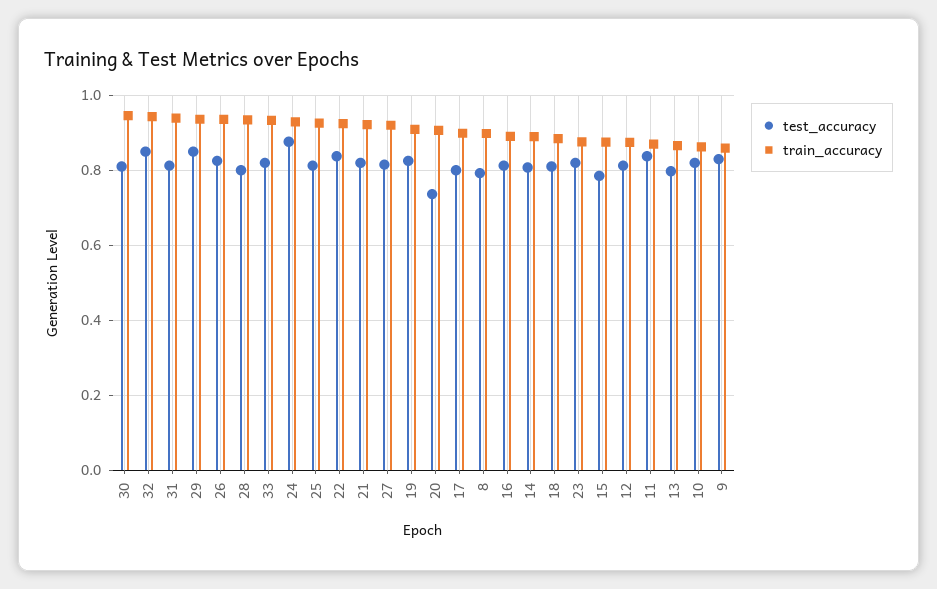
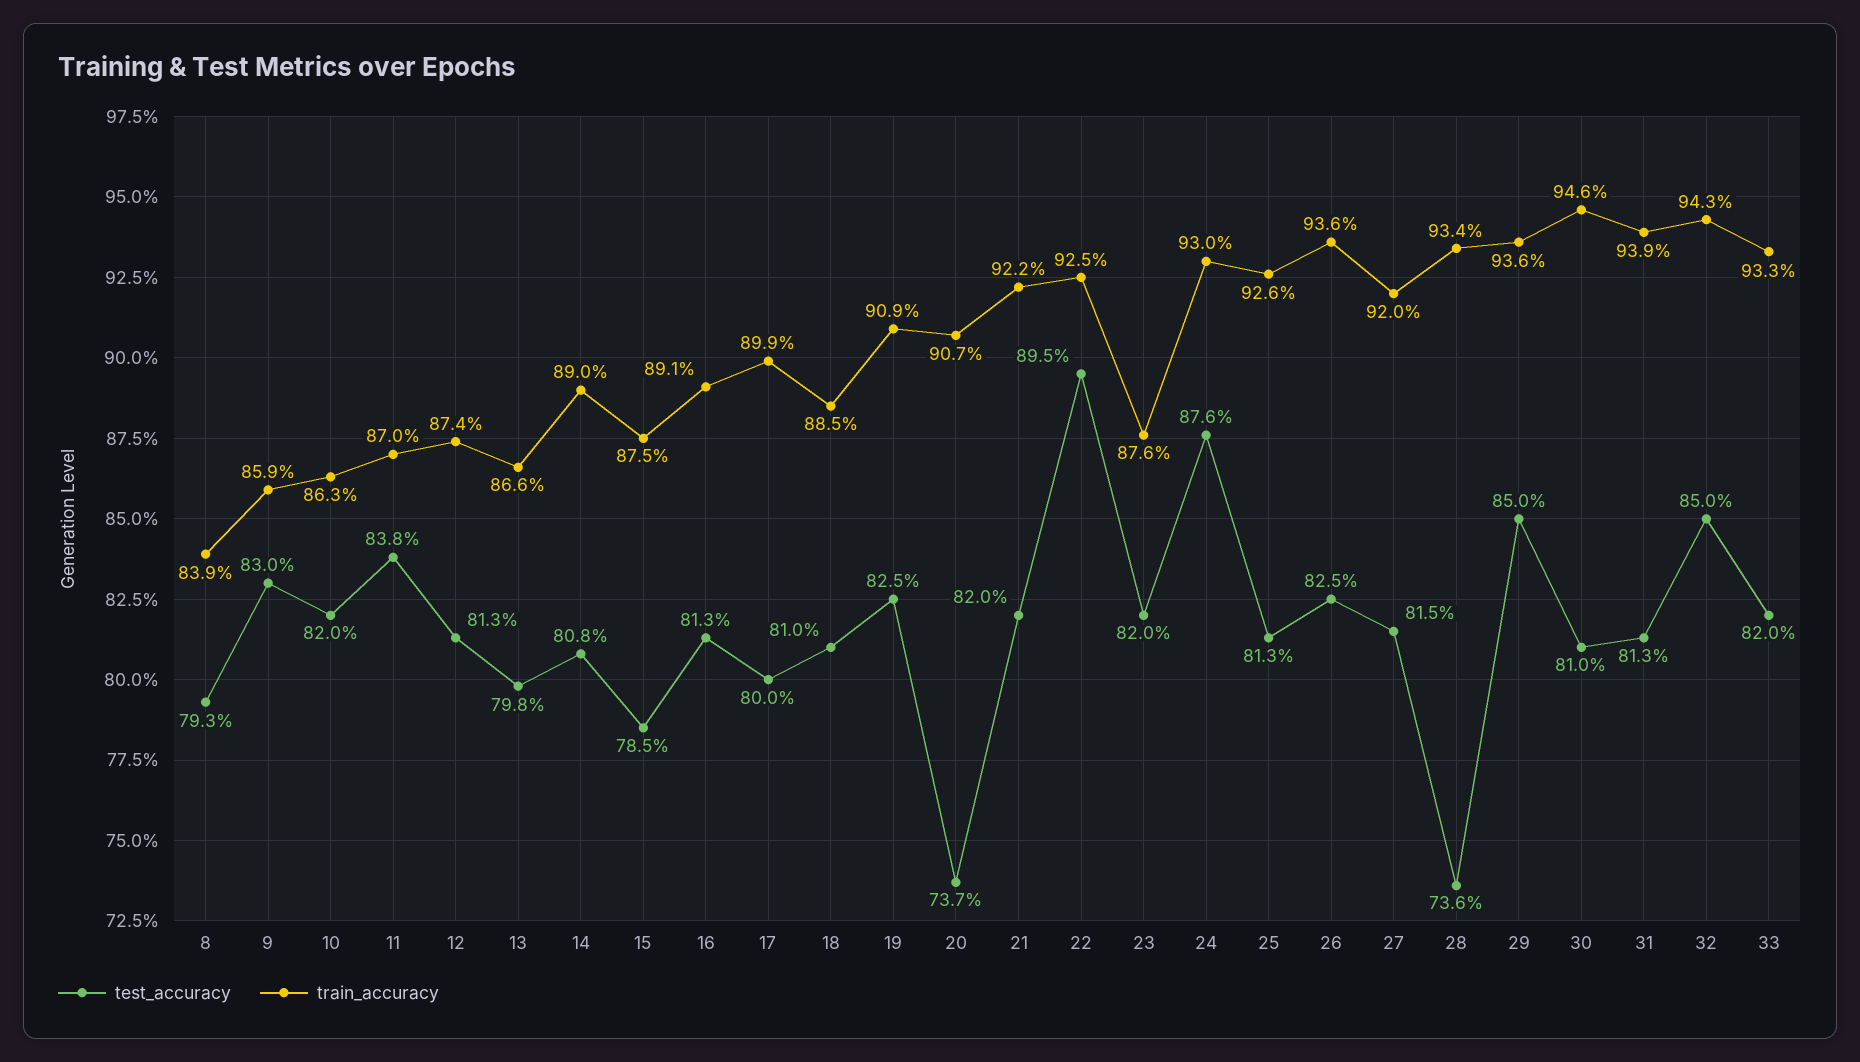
test_accuracy, 28: 0.8 -> 0.736
test_accuracy, 22: 0.84 -> 0.895
train_accuracy, 8: 0.9 -> 0.839

